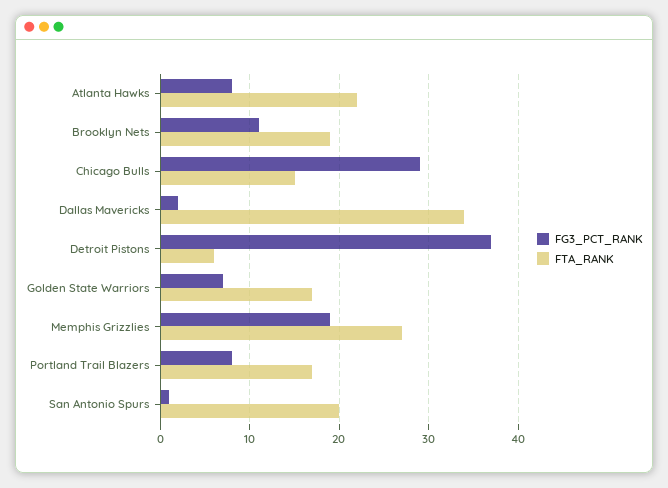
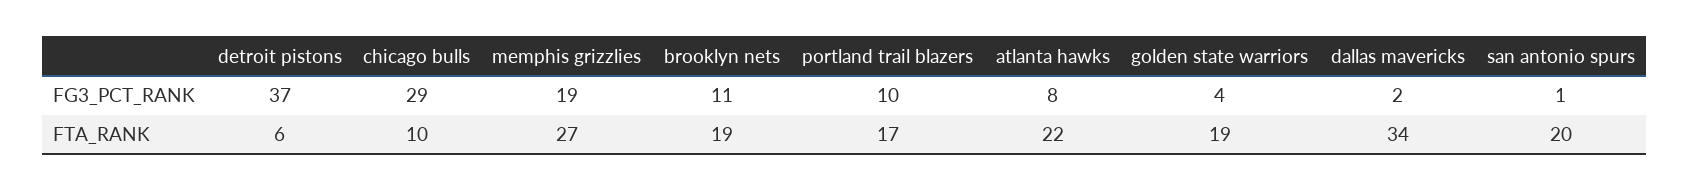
FTA_RANK, Chicago Bulls: 15 -> 10
FG3_PCT_RANK, Golden State Warriors: 7 -> 4
FTA_RANK, Golden State Warriors: 17 -> 19
FG3_PCT_RANK, Portland Trail Blazers: 8 -> 10

